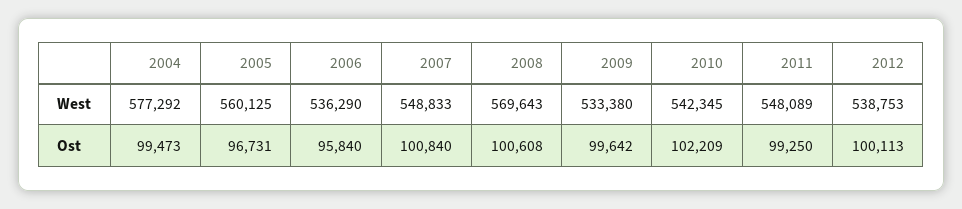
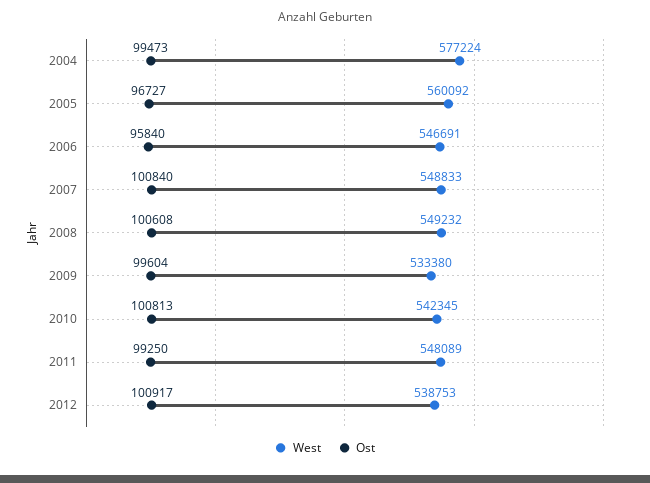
West, 2004: 577292 -> 577224
West, 2005: 560125 -> 560092
West, 2006: 536290 -> 546691
West, 2008: 569643 -> 549232
Ost, 2005: 96731 -> 96727
Ost, 2009: 99642 -> 99604
Ost, 2010: 102209 -> 100813
Ost, 2012: 100113 -> 100917

